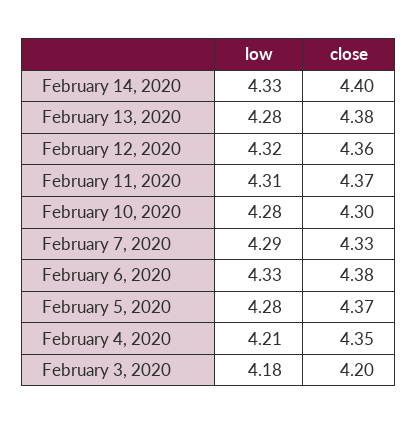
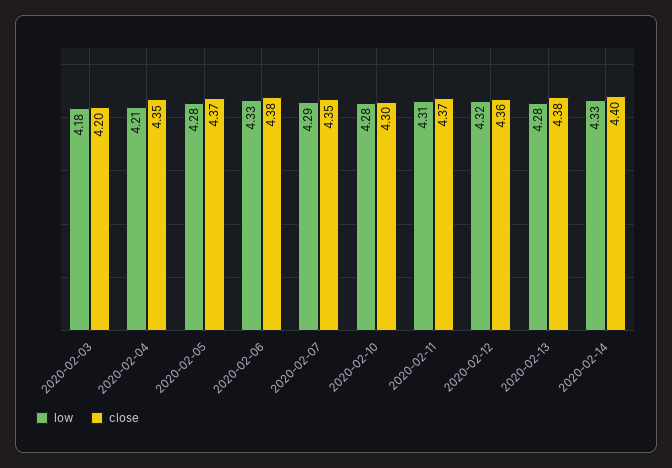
close, February 7, 2020: 4.33 -> 4.35

